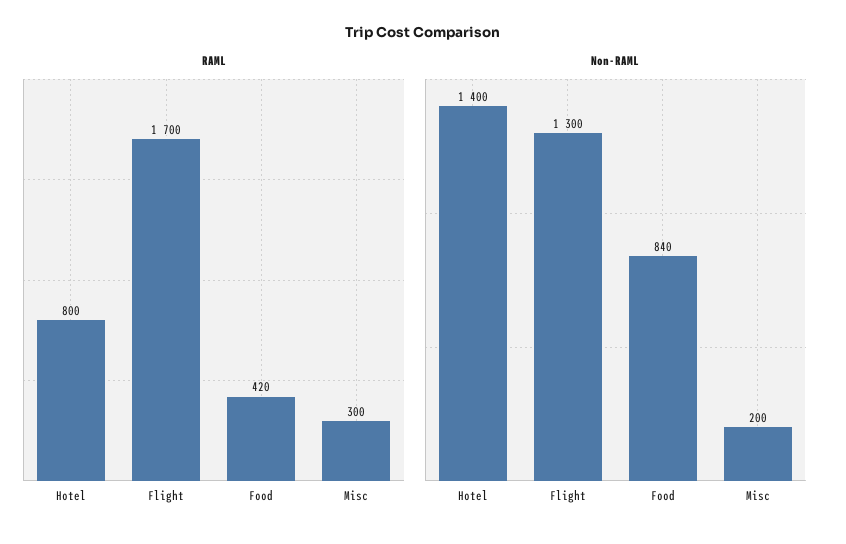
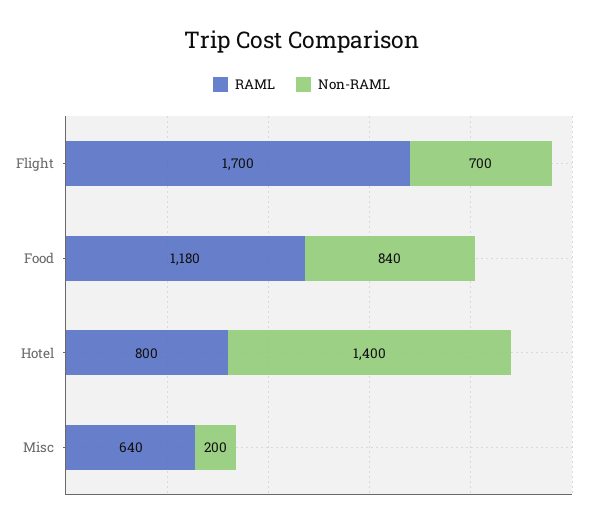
RAML, Food: 420 -> 1180
RAML, Misc: 300 -> 640
Non-RAML, Flight: 1300 -> 700

